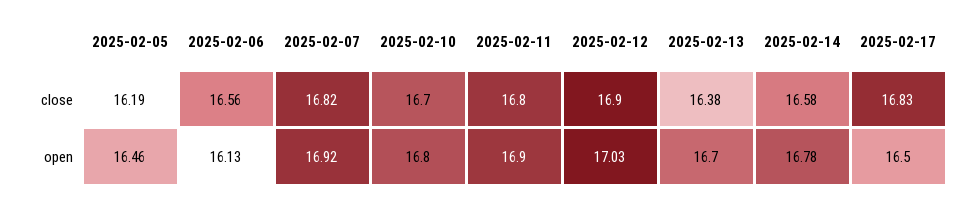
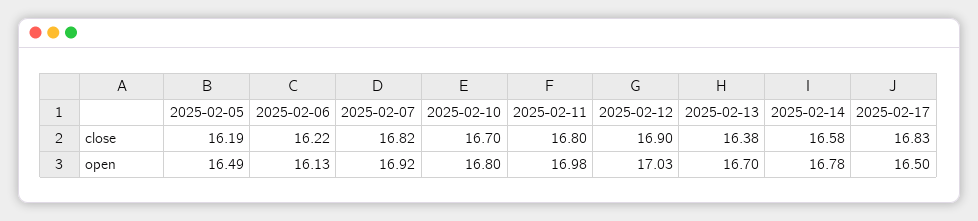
2025-02-06, close: 16.56 -> 16.22
2025-02-05, open: 16.46 -> 16.49
2025-02-11, open: 16.9 -> 16.98

